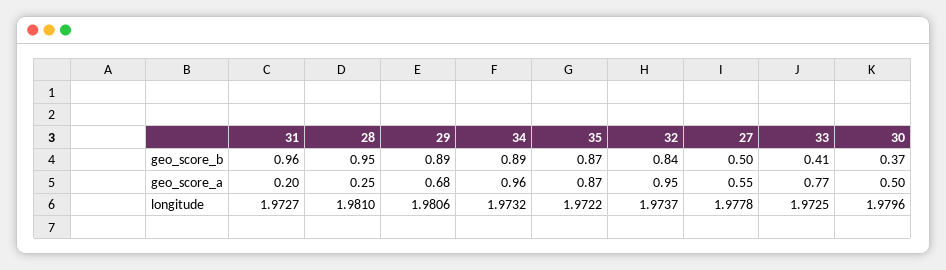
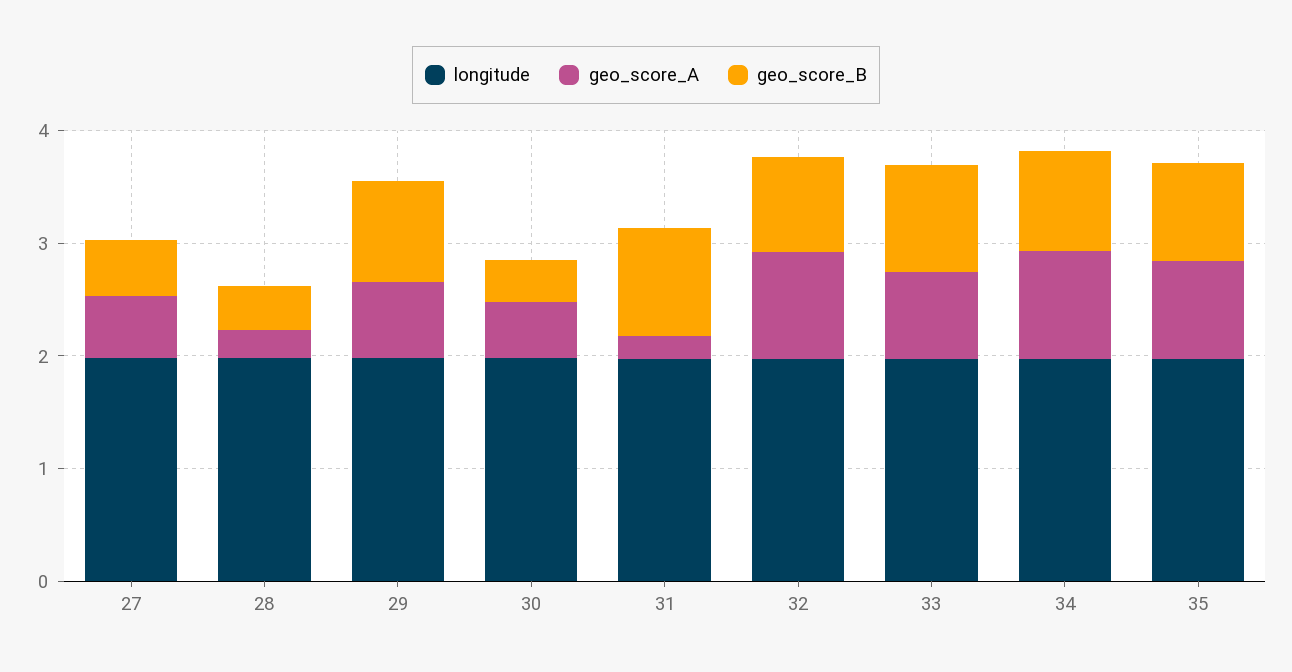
geo_score_b, 28: 0.95 -> 0.4
geo_score_b, 33: 0.41 -> 1

